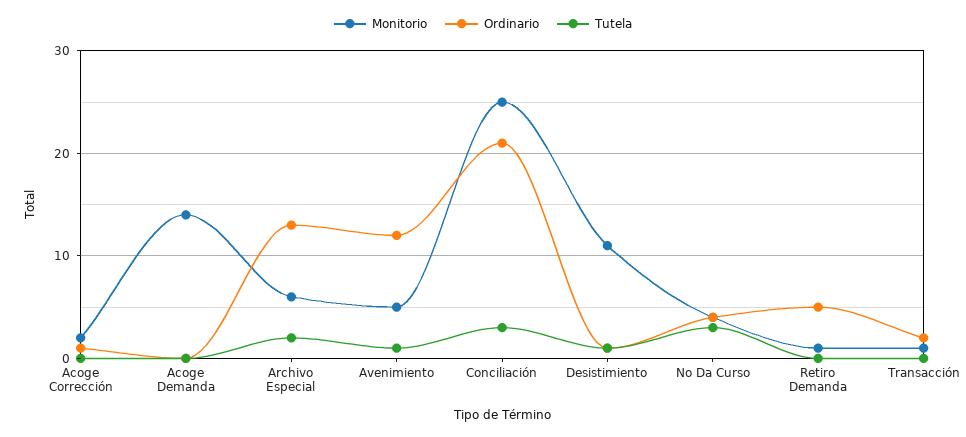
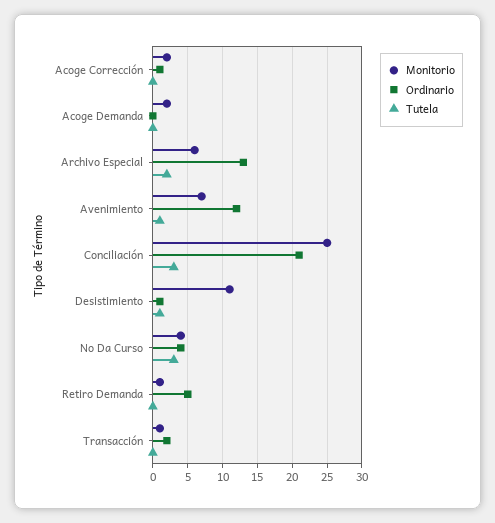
Monitorio, Acoge Demanda: 14 -> 2
Monitorio, Avenimiento: 5 -> 7

